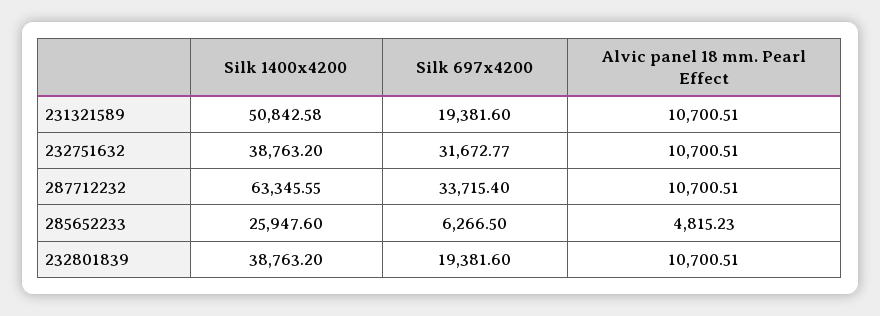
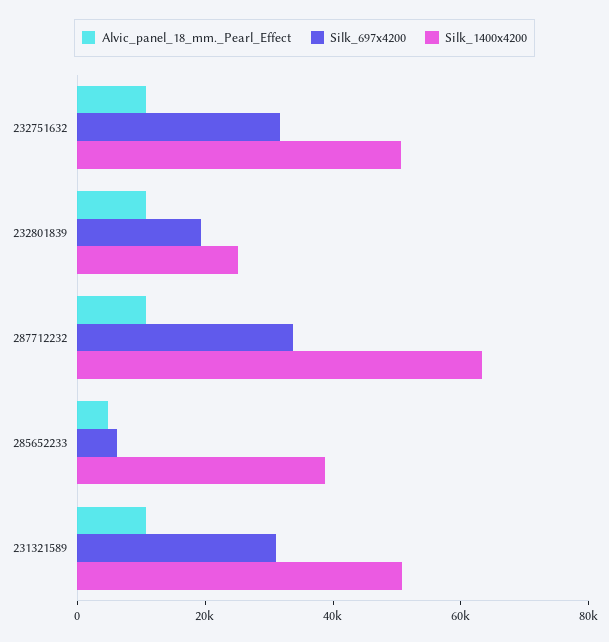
Silk 697x4200, 231321589: 19381.6 -> 30000
Silk 1400x4200, 232751632: 38763.2 -> 50000
Silk 1400x4200, 285652233: 25947.6 -> 40000
Silk 1400x4200, 232801839: 38763.2 -> 25000

